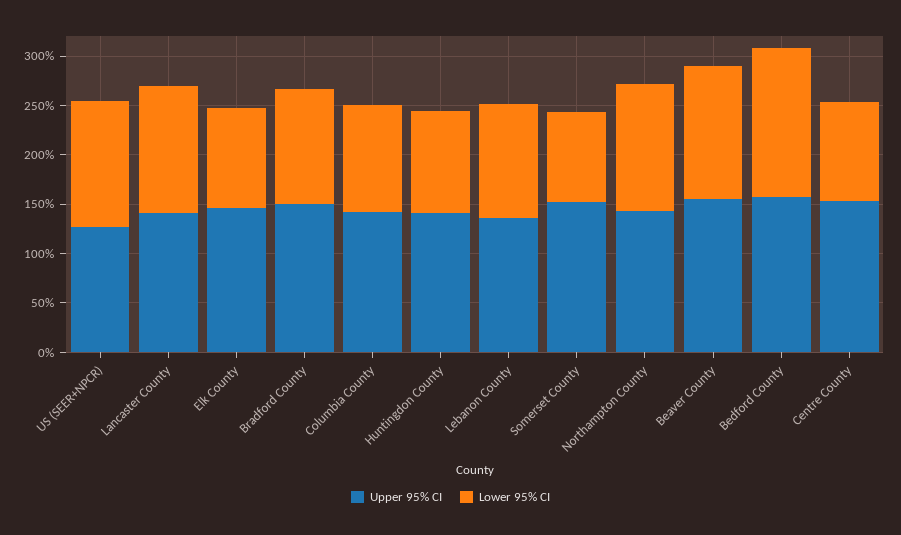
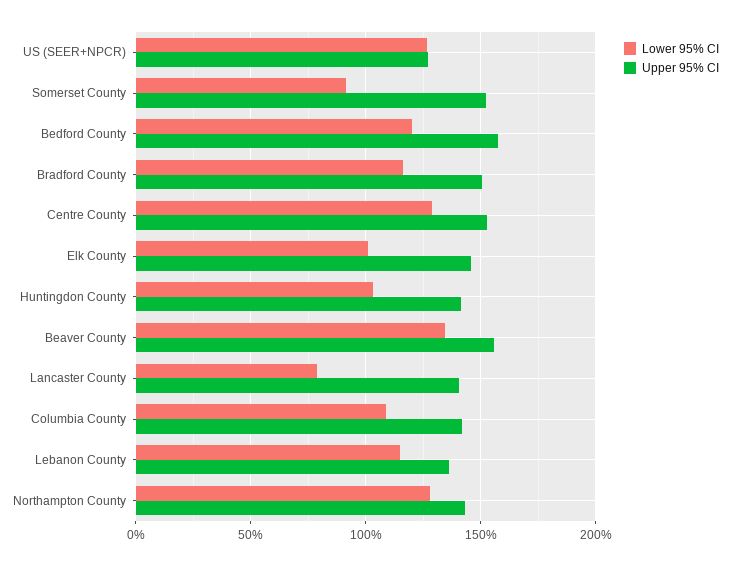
Lower 95% CI, Lancaster County: 130 -> 80
Lower 95% CI, Bedford County: 150 -> 120
Lower 95% CI, Centre County: 100 -> 130

